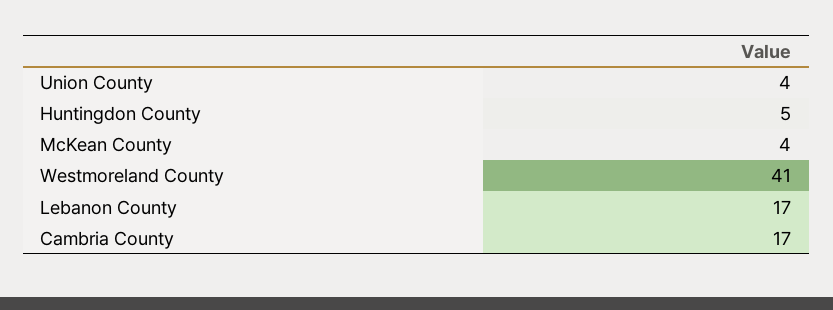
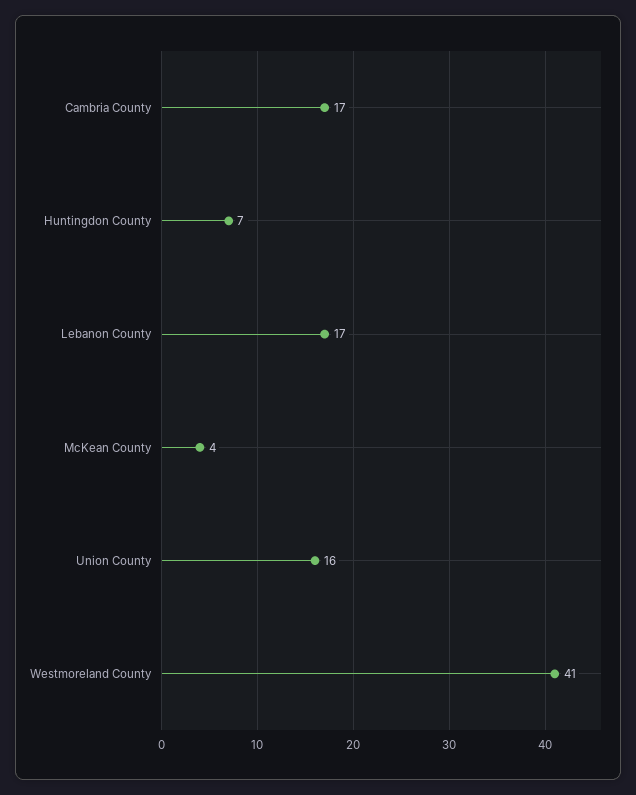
Union County: 4 -> 16
Huntingdon County: 5 -> 7

